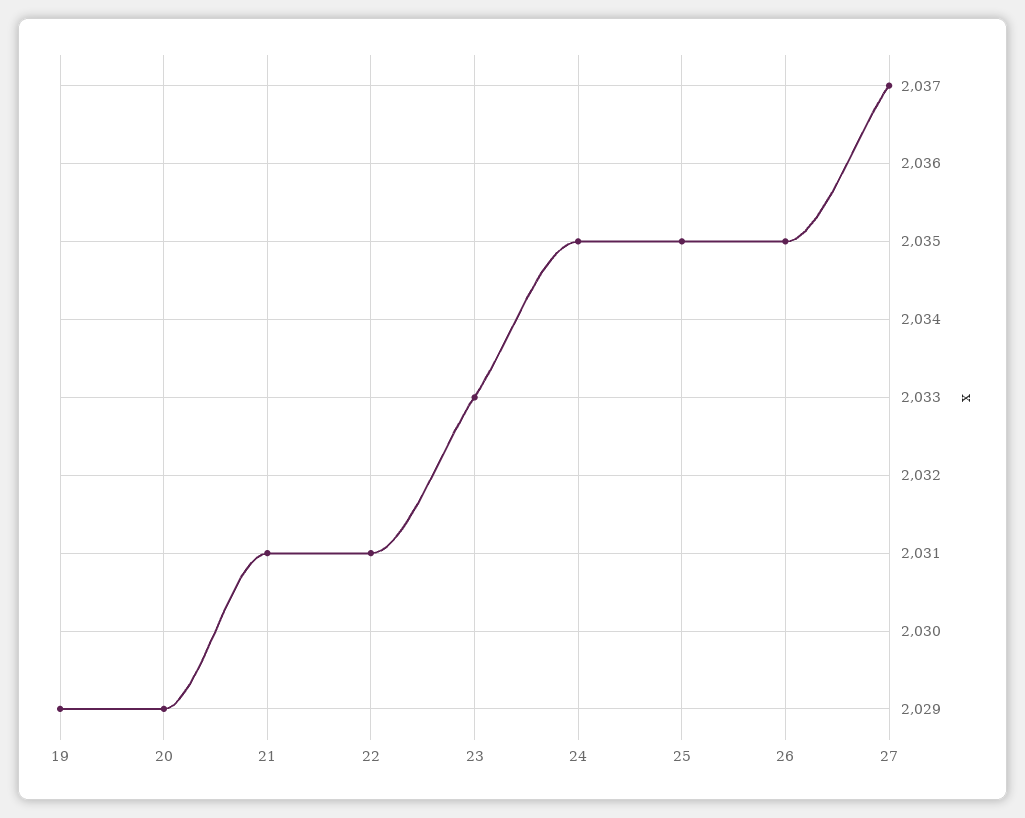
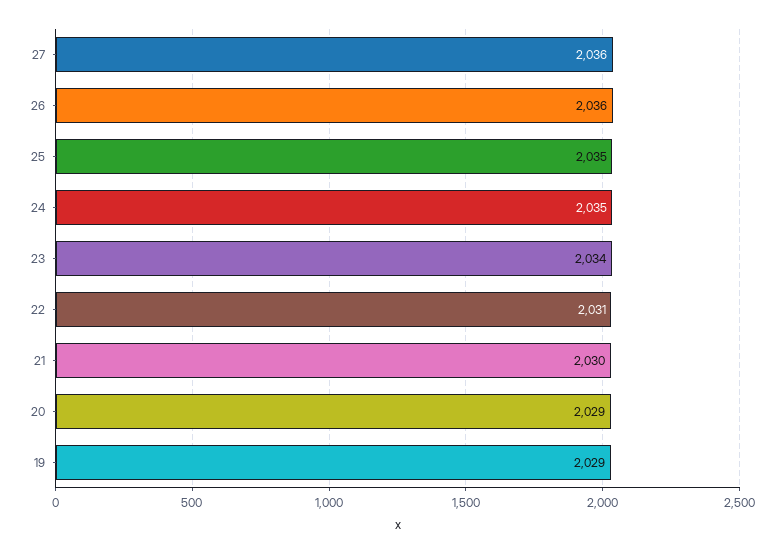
21: 2031 -> 2030
23: 2033 -> 2034
26: 2035 -> 2036
27: 2037 -> 2036

